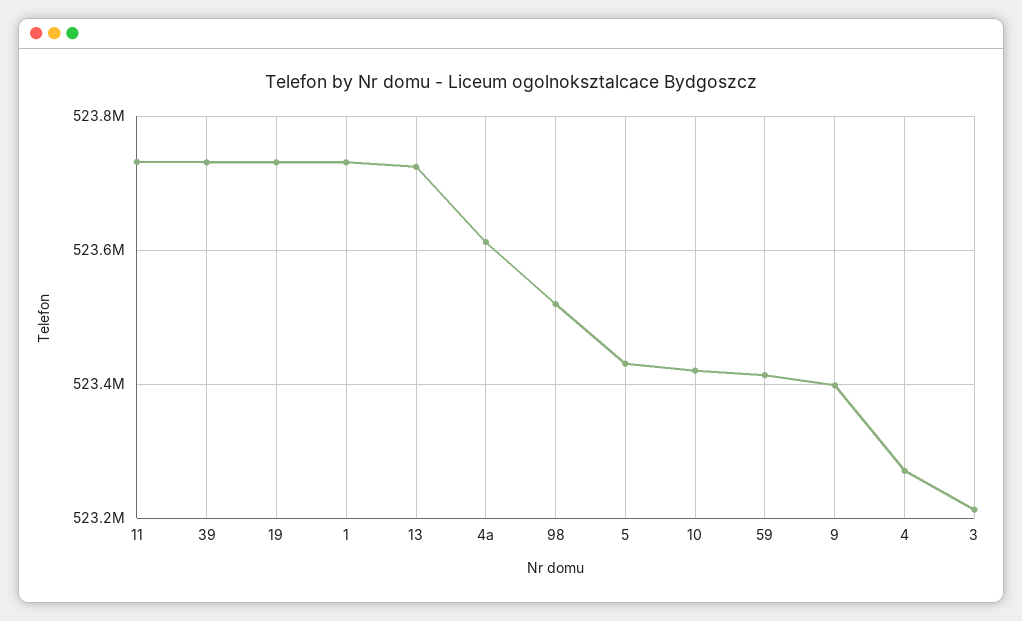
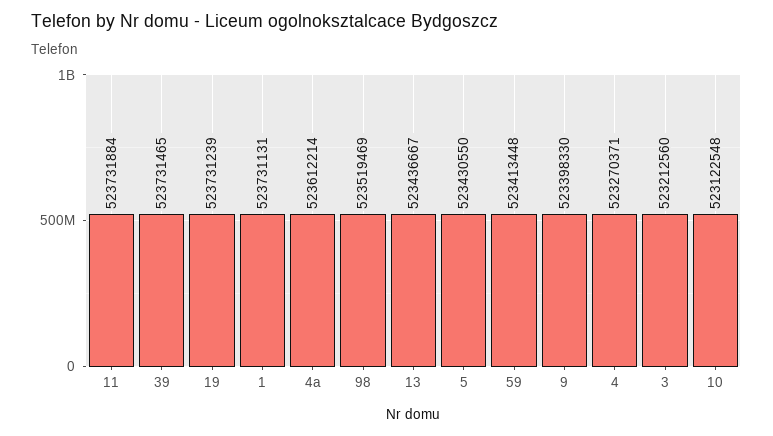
13: 523720000 -> 523436667
10: 523420000 -> 523122548

